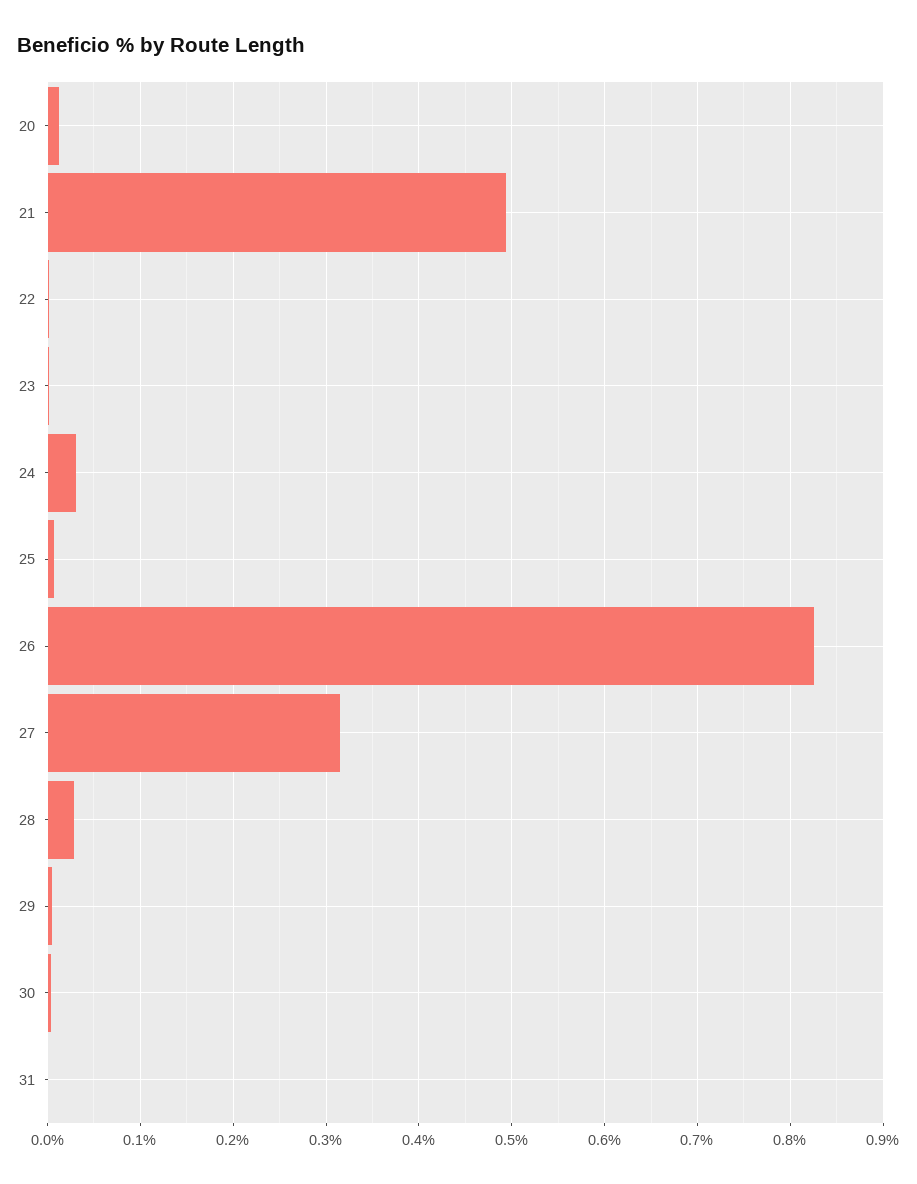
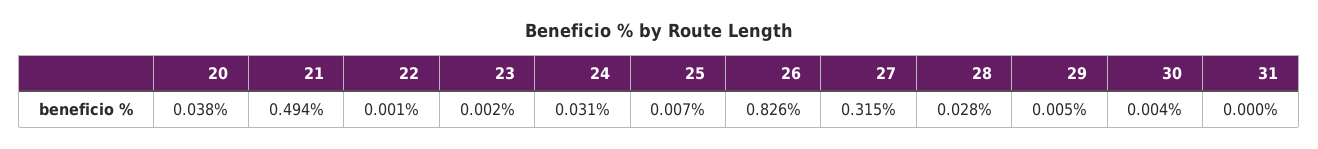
20: 0.01 -> 0.038

